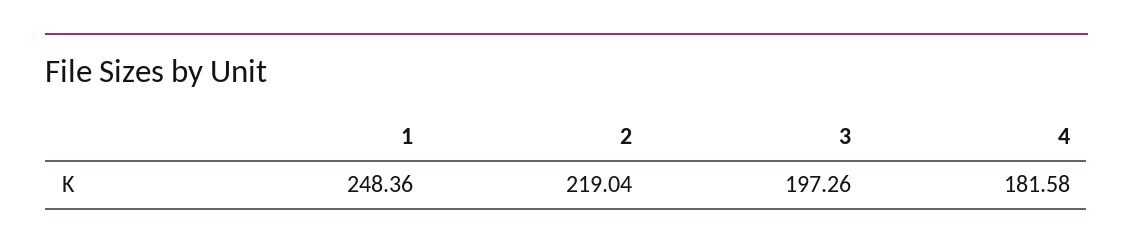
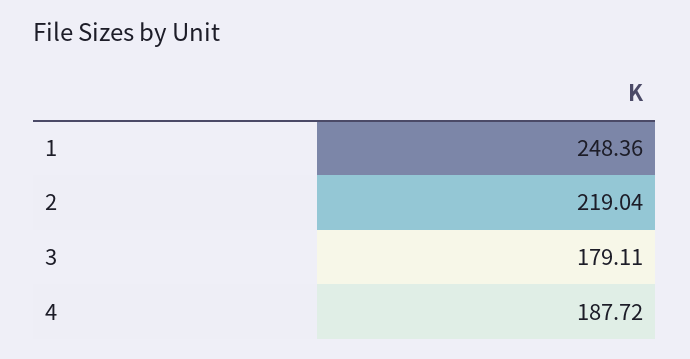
3: 197.26 -> 179.11
4: 181.58 -> 187.72

